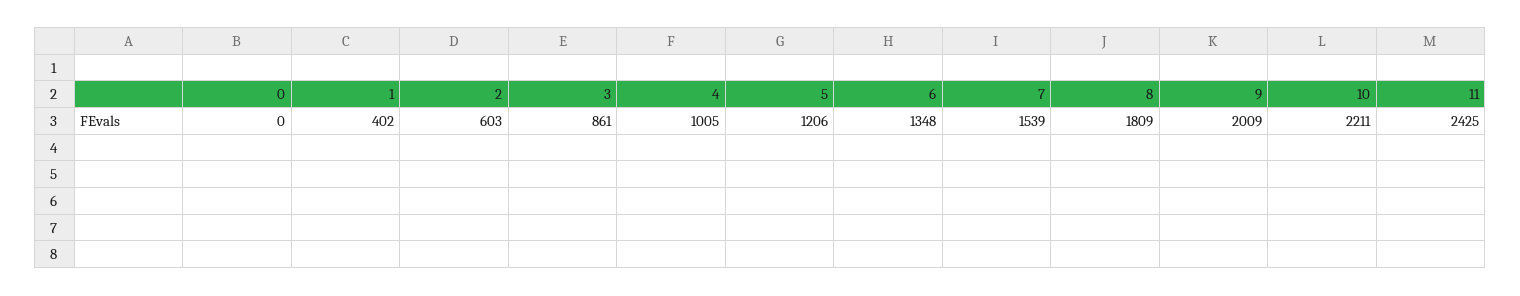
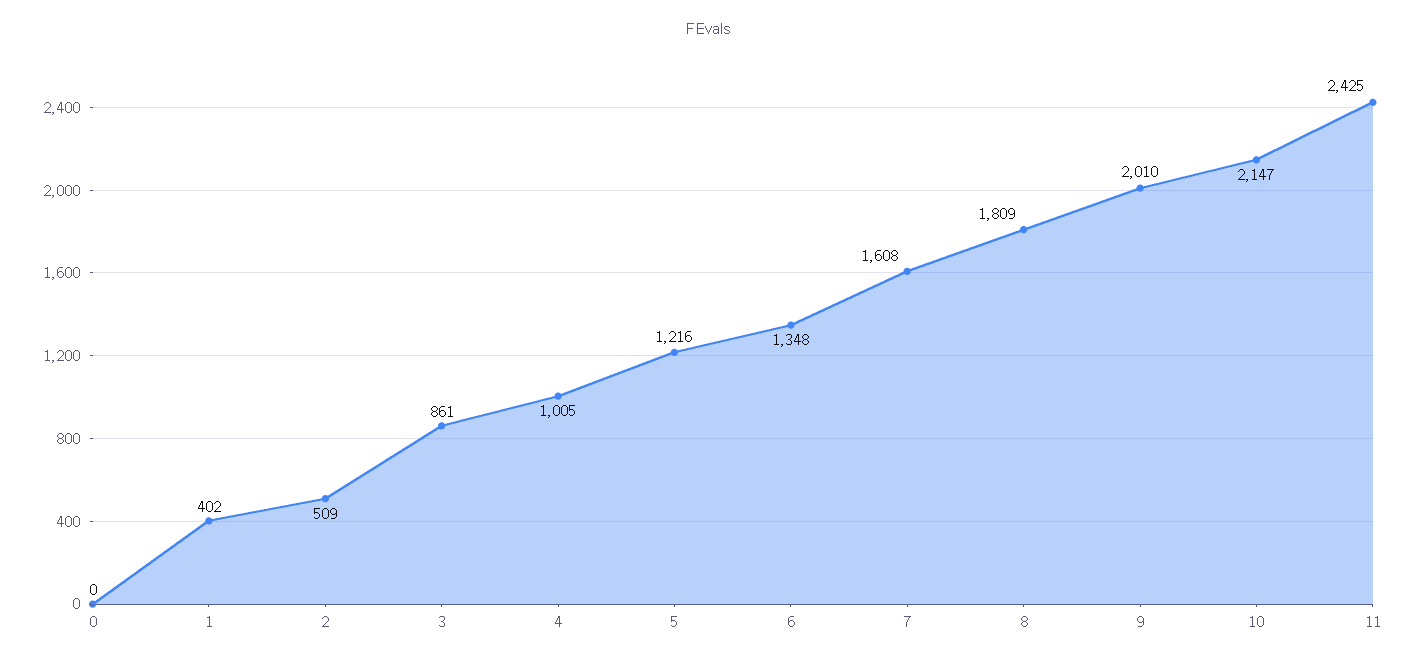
2: 603 -> 509
5: 1206 -> 1216
7: 1539 -> 1608
9: 2009 -> 2010
10: 2211 -> 2147

